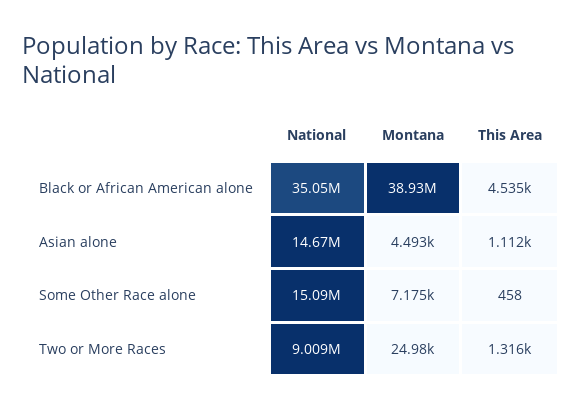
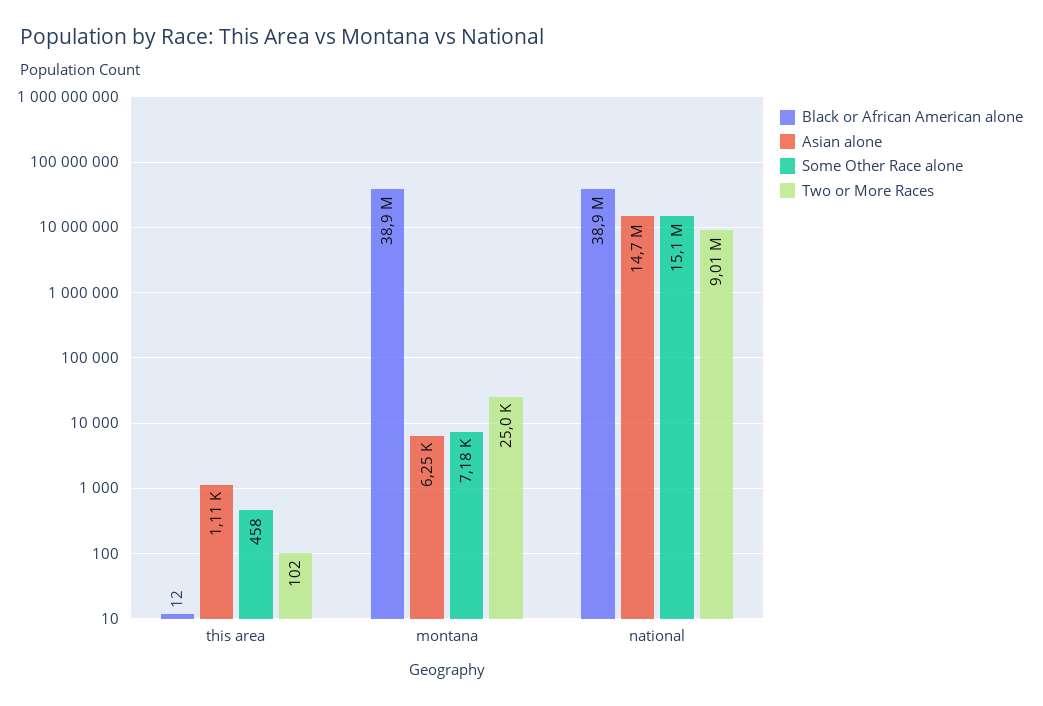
Black or African American alone, National: 35050000 -> 38900000
Black or African American alone, This Area: 4535 -> 12
Asian alone, Montana: 4493 -> 6250
Two or More Races, This Area: 1316 -> 102

